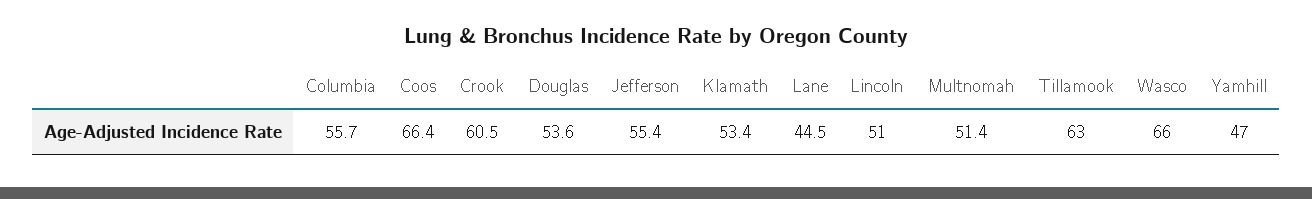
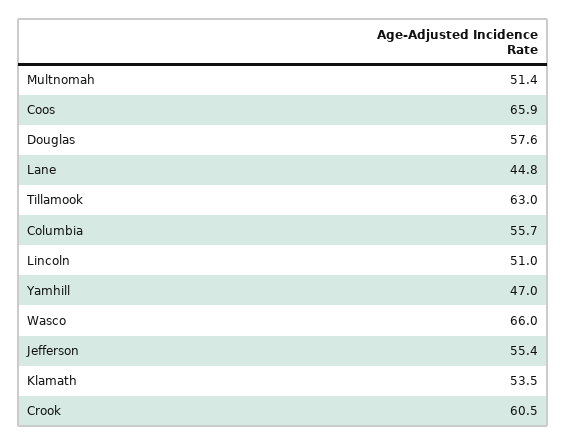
Coos: 66.4 -> 65.9
Douglas: 53.6 -> 57.6
Klamath: 53.4 -> 53.5
Lane: 44.5 -> 44.8

